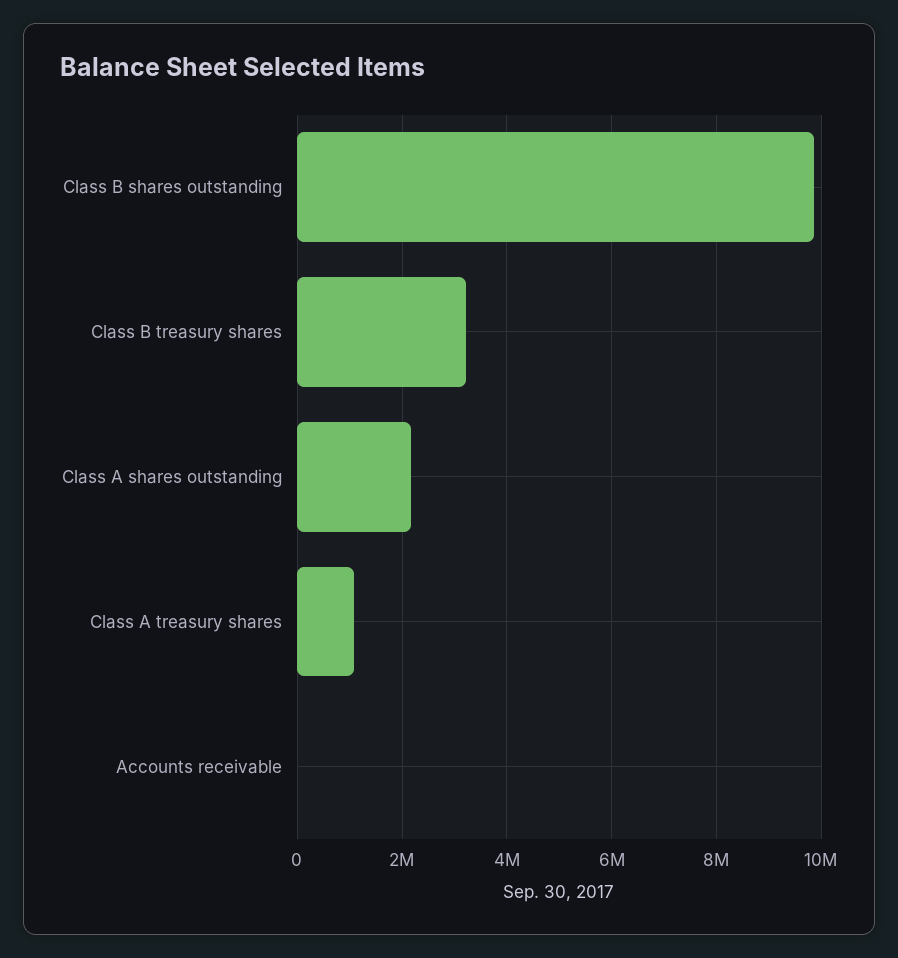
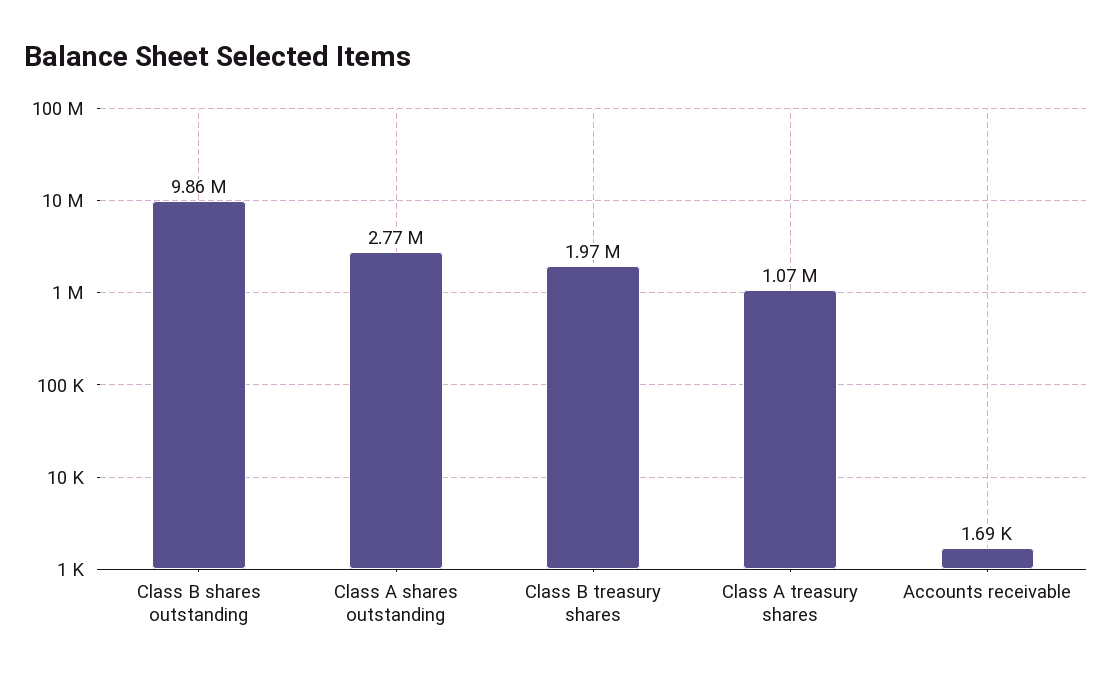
Class B treasury shares: 3200000 -> 1970000
Class A shares outstanding: 2200000 -> 2770000

